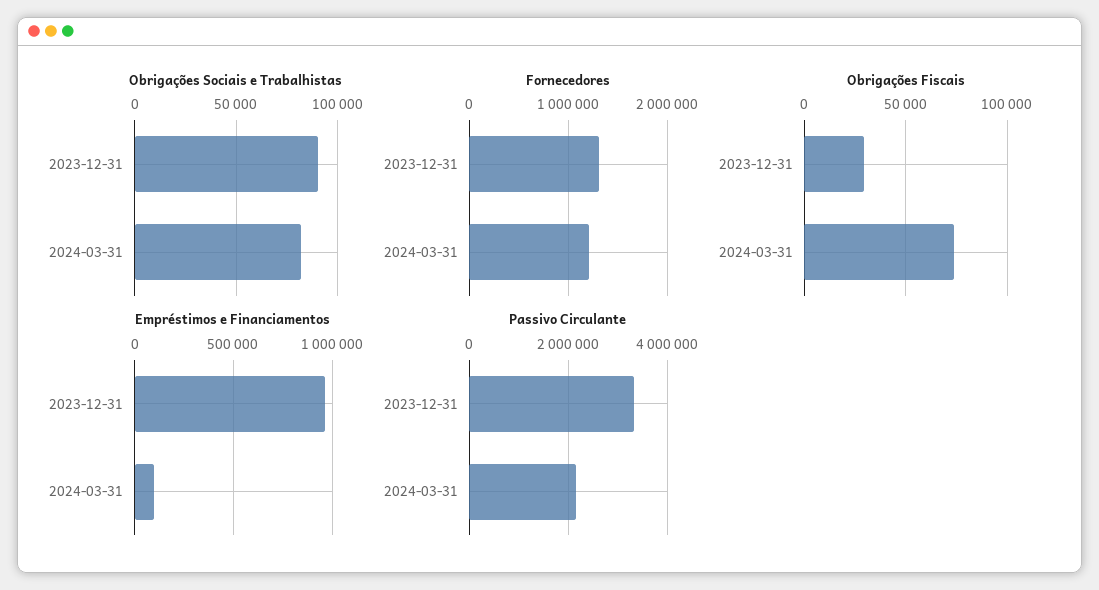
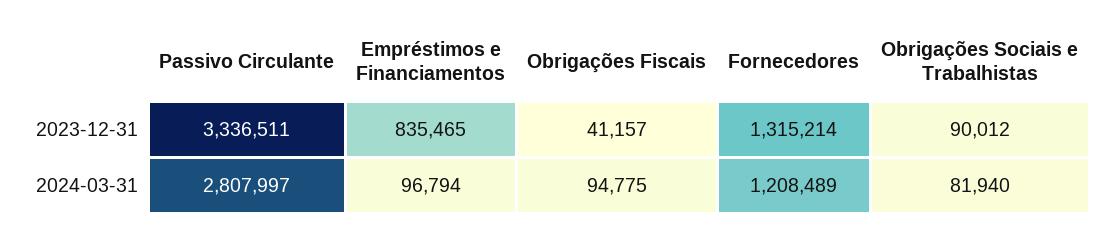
Obrigações Fiscais, 2023-12-31: 30000 -> 41157
Obrigações Fiscais, 2024-03-31: 75000 -> 94775
Empréstimos e Financiamentos, 2023-12-31: 950000 -> 835465
Passivo Circulante, 2024-03-31: 2200000 -> 2807997

